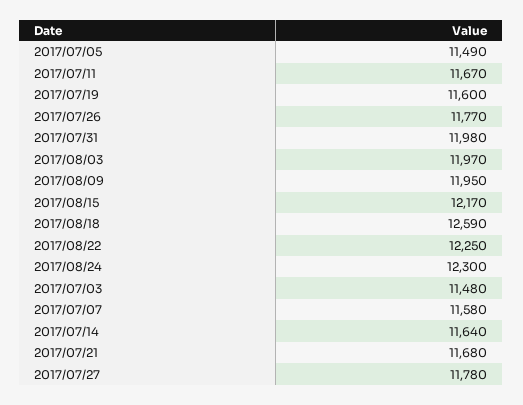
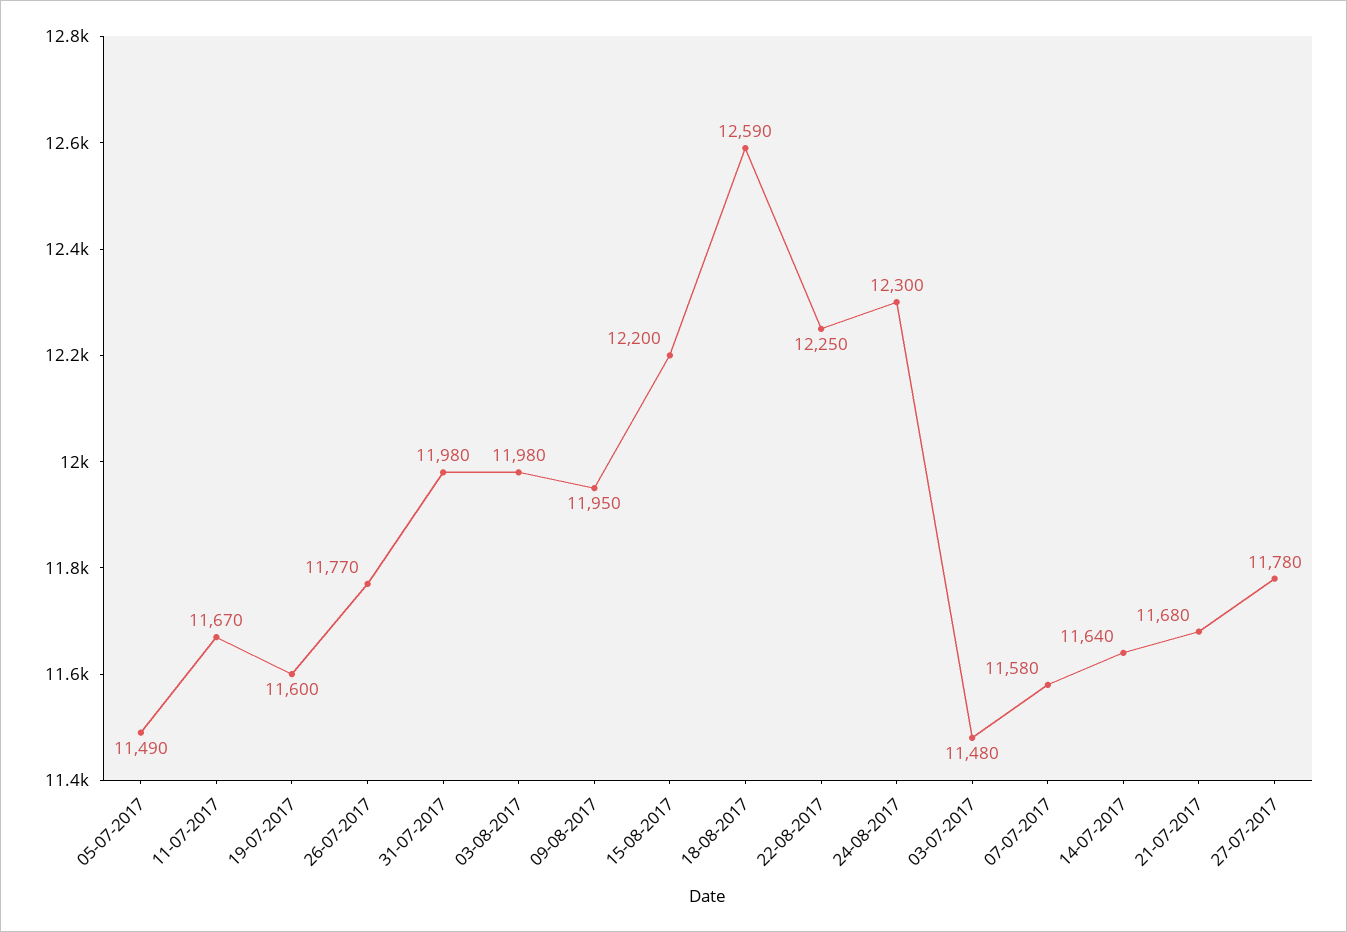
2017/08/03: 11970 -> 11980
2017/08/15: 12170 -> 12200

